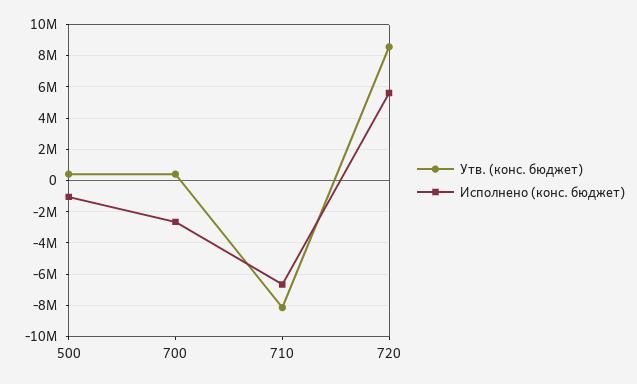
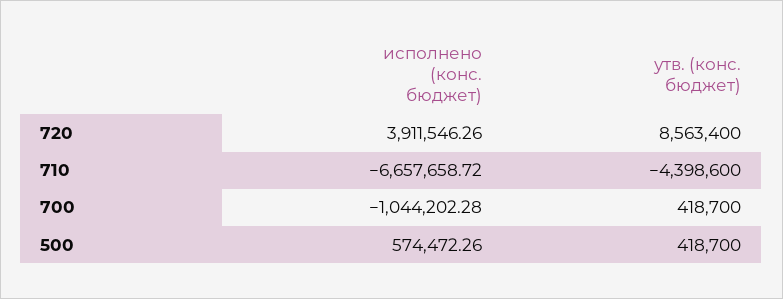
Исполнено (конс. бюджет), 500: -1000000 -> 574472.26
Исполнено (конс. бюджет), 700: -2500000 -> -1044202.28
Утв. (конс. бюджет), 710: -8000000 -> -4398600
Исполнено (конс. бюджет), 720: 5500000 -> 3911546.26

